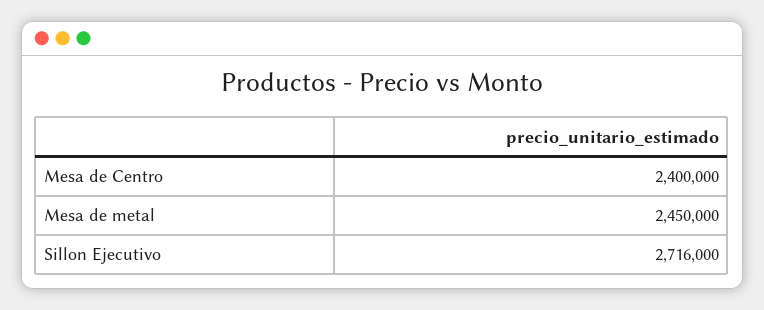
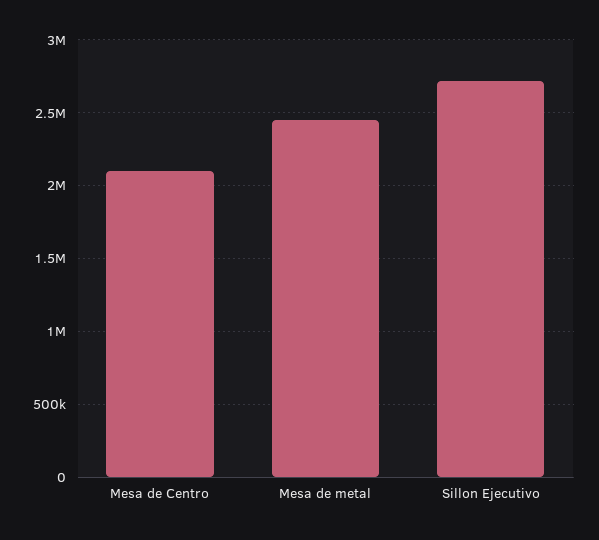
Mesa de Centro: 2400000 -> 2100000

